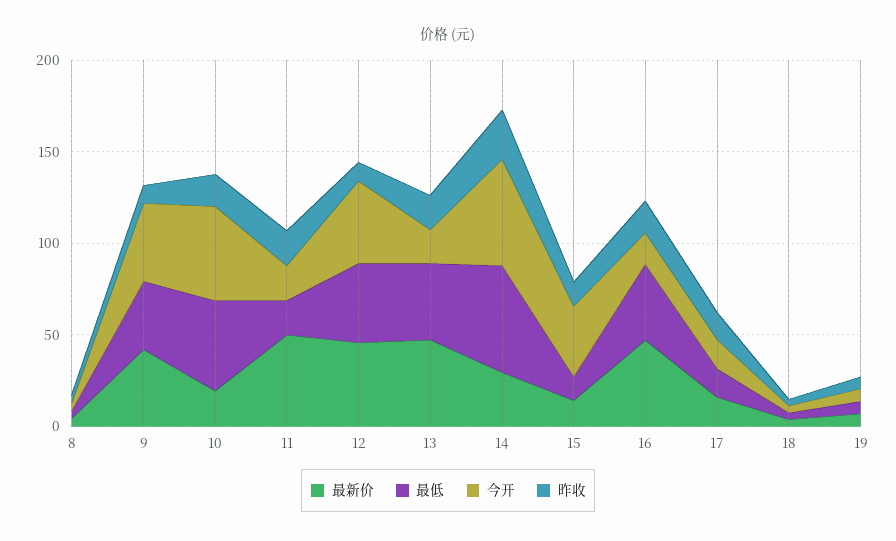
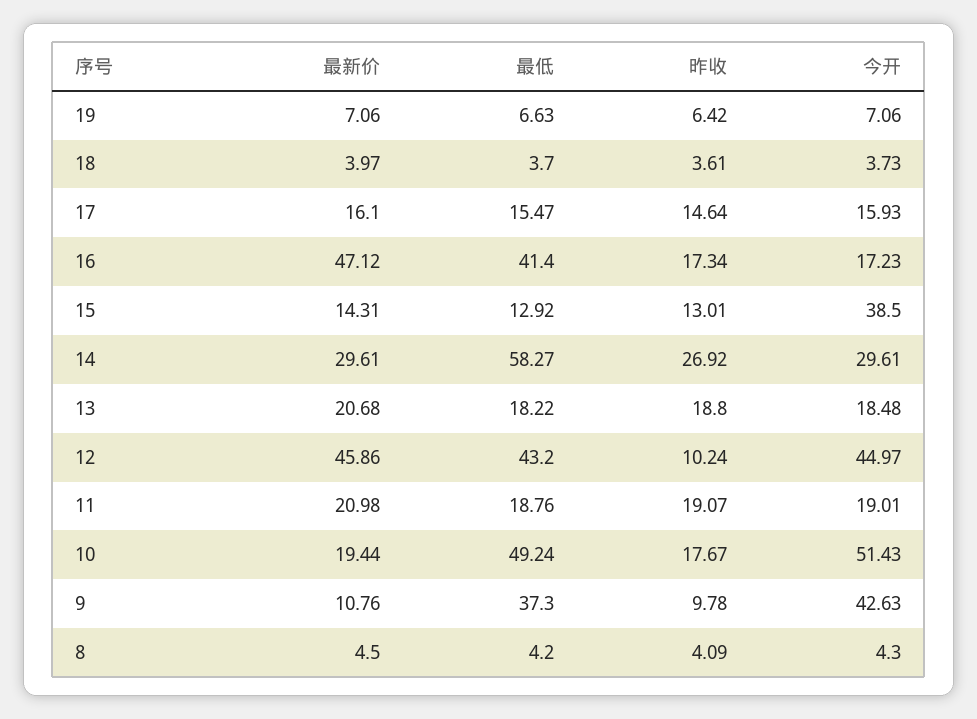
最新价, 9: 40 -> 10.76
最新价, 11: 50 -> 20.98
最新价, 13: 50 -> 20.68
最低, 13: 40 -> 18.22
今开, 14: 60 -> 29.61

